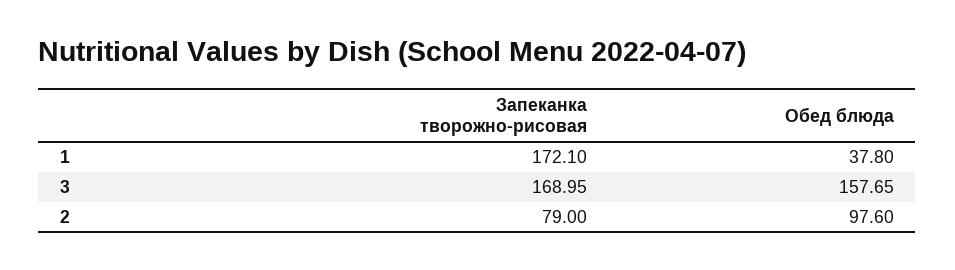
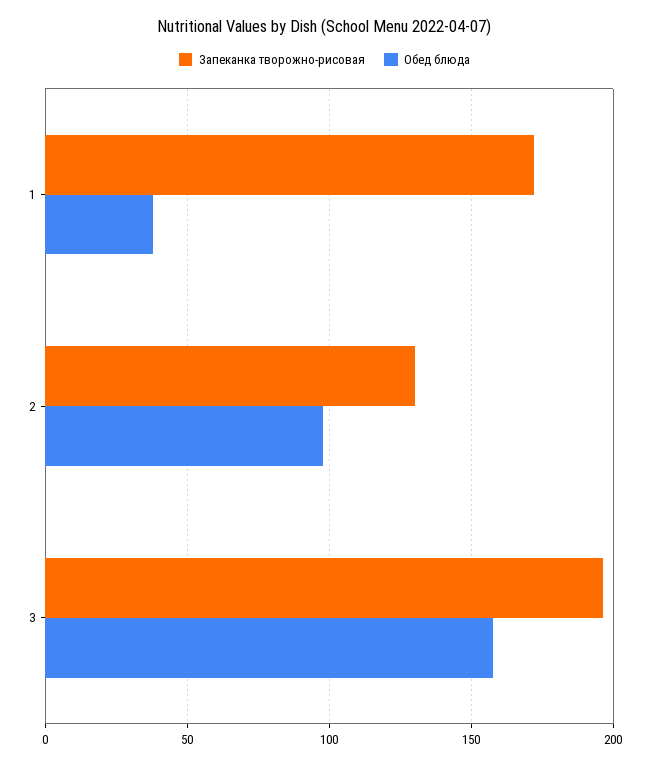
Запеканка творожно-рисовая, 3: 168.95 -> 195
Запеканка творожно-рисовая, 2: 79 -> 130

